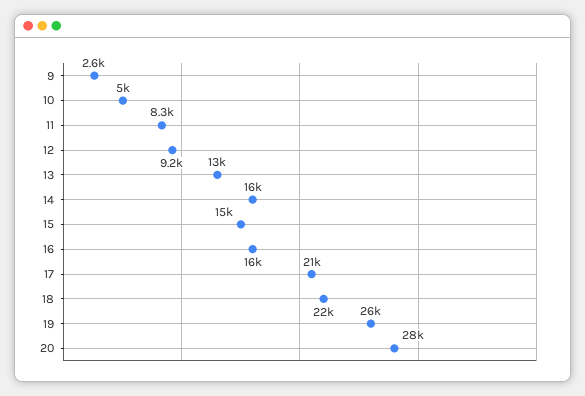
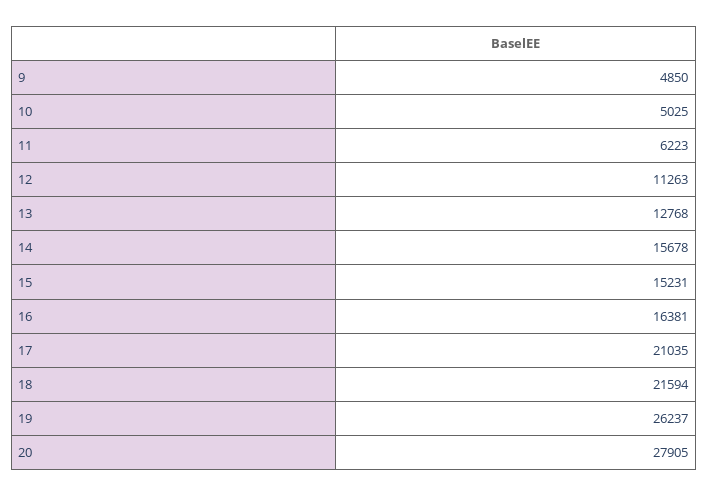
9: 2600 -> 4850
11: 8300 -> 6223
12: 9200 -> 11263

